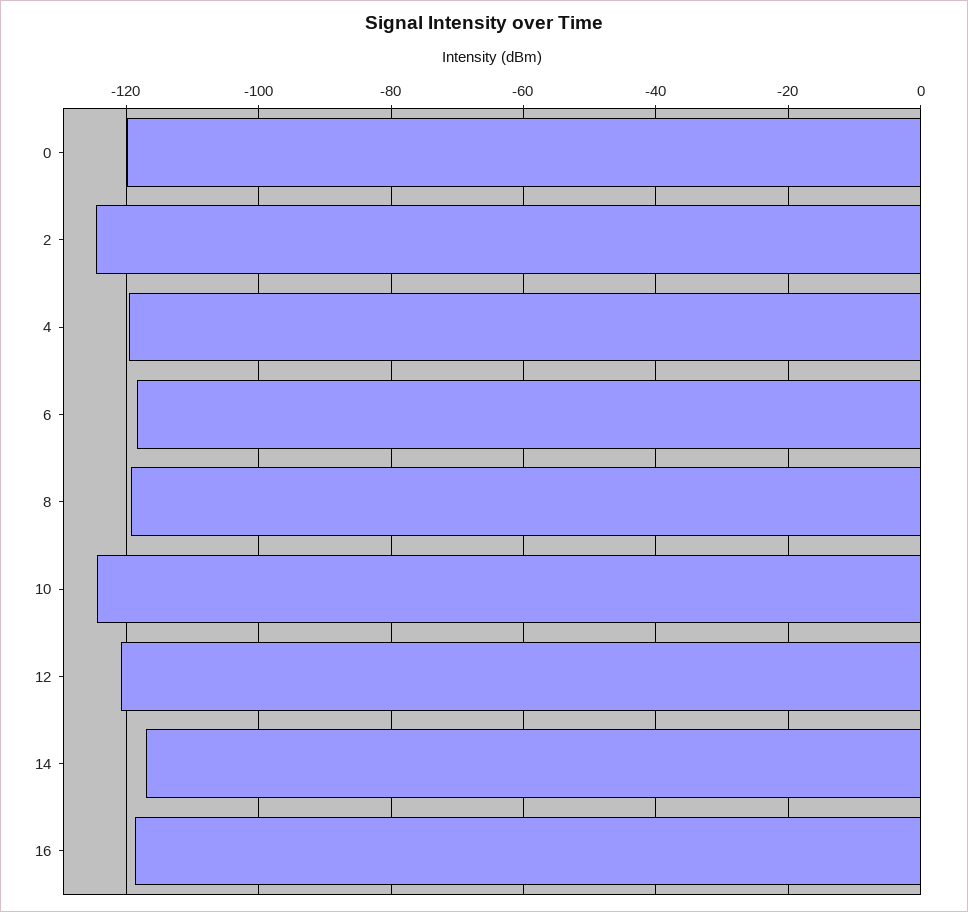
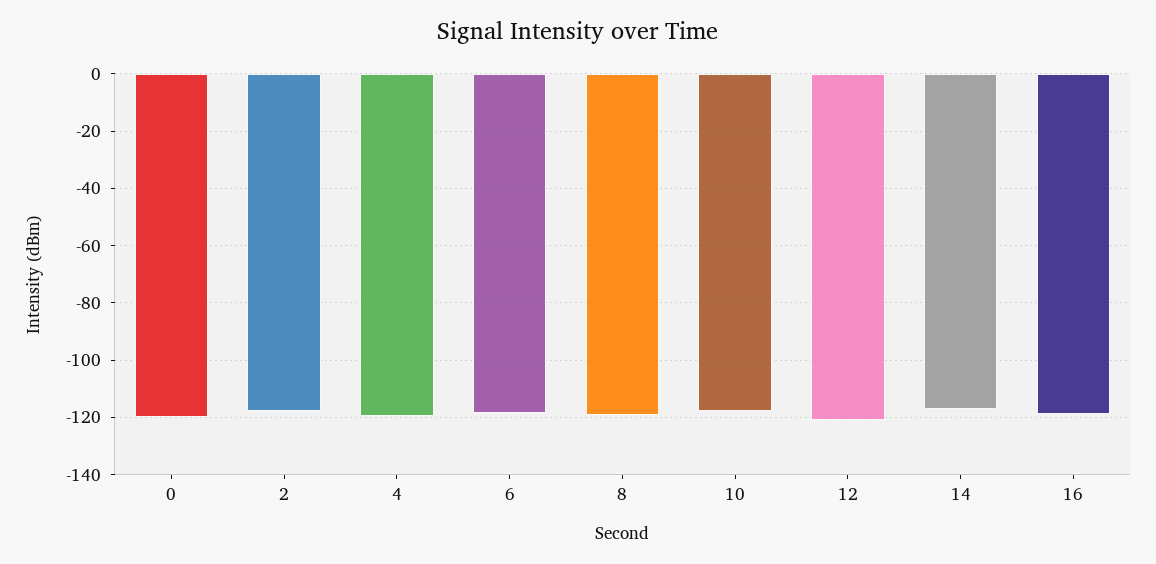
2: -124 -> -117.5
10: -124 -> -117.5

